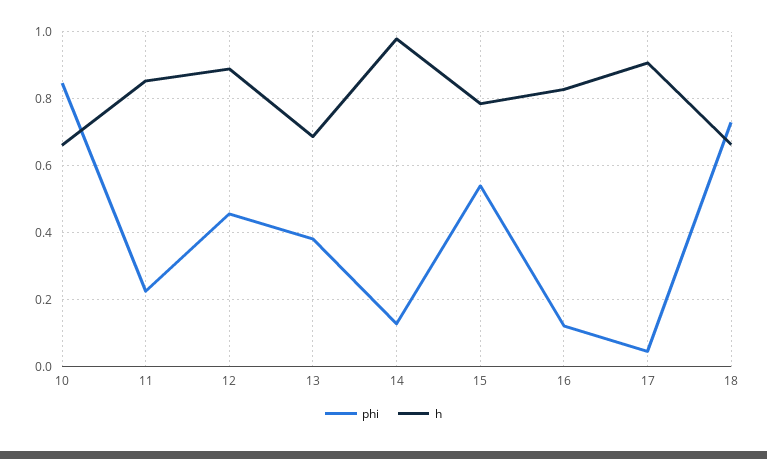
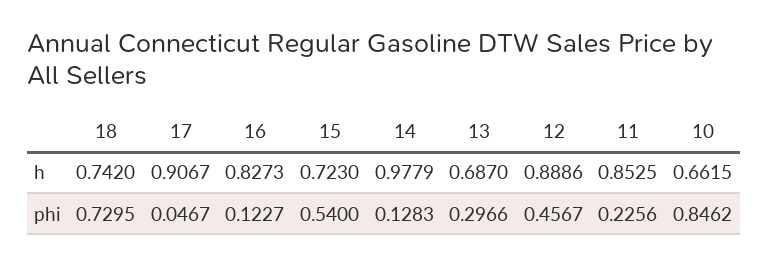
phi, 13: 0.38 -> 0.2966
h, 15: 0.78 -> 0.723
h, 18: 0.66 -> 0.742

